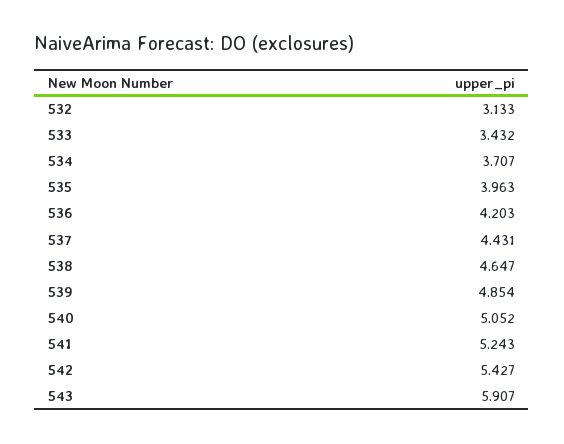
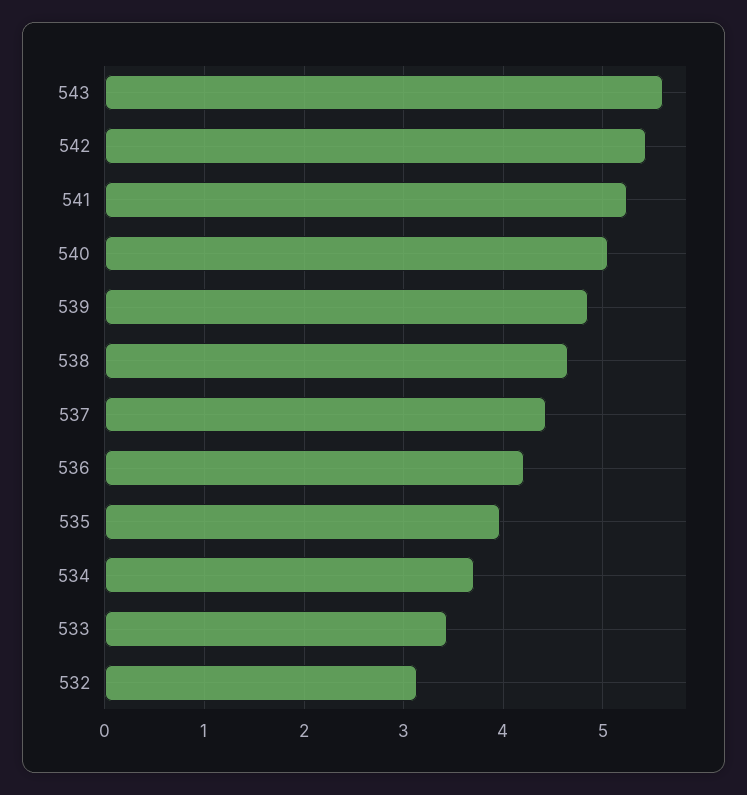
543: 5.907 -> 5.6

